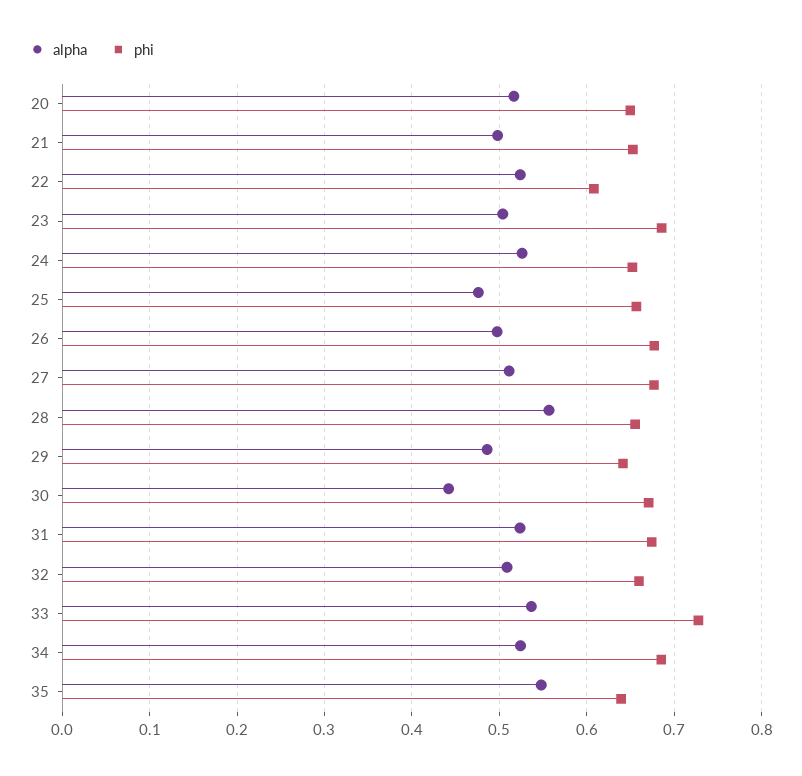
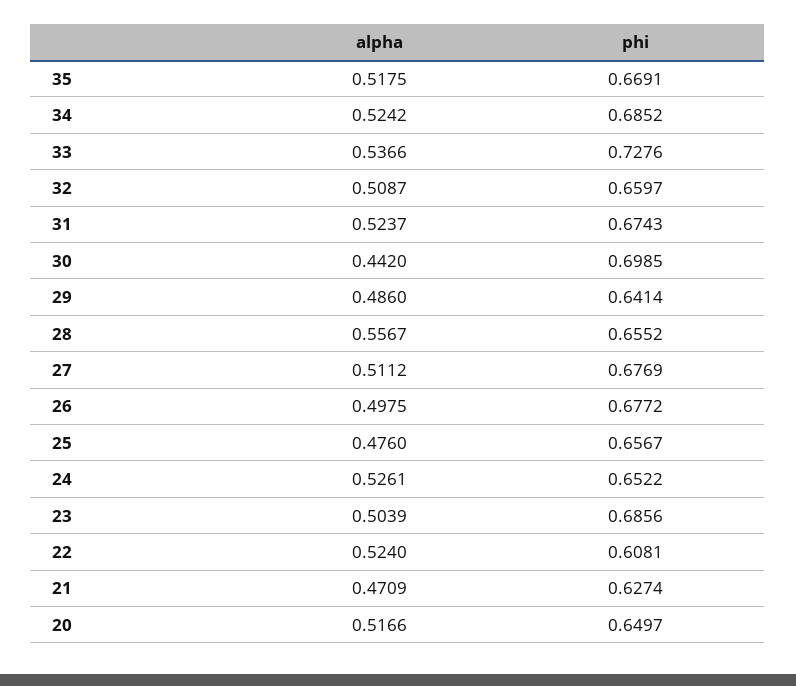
alpha, 21: 0.5 -> 0.4709
phi, 21: 0.65 -> 0.6274
phi, 30: 0.67 -> 0.6985
alpha, 35: 0.55 -> 0.5175
phi, 35: 0.64 -> 0.6691

